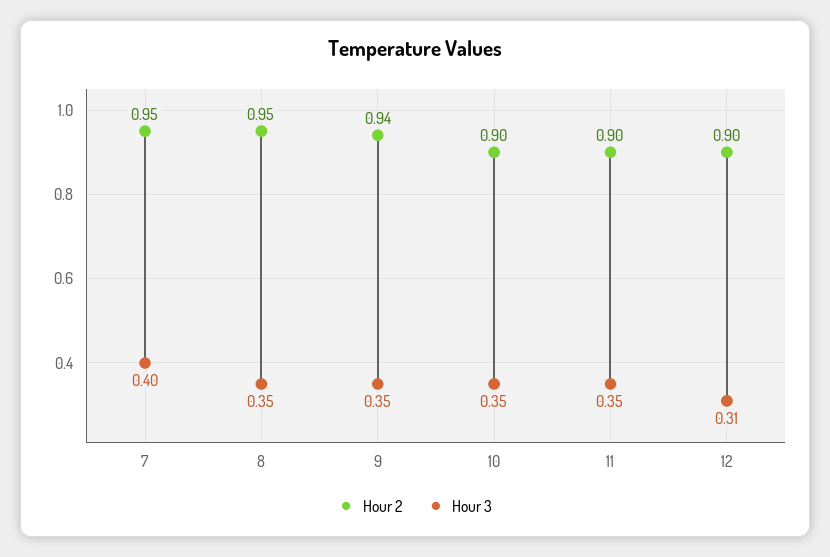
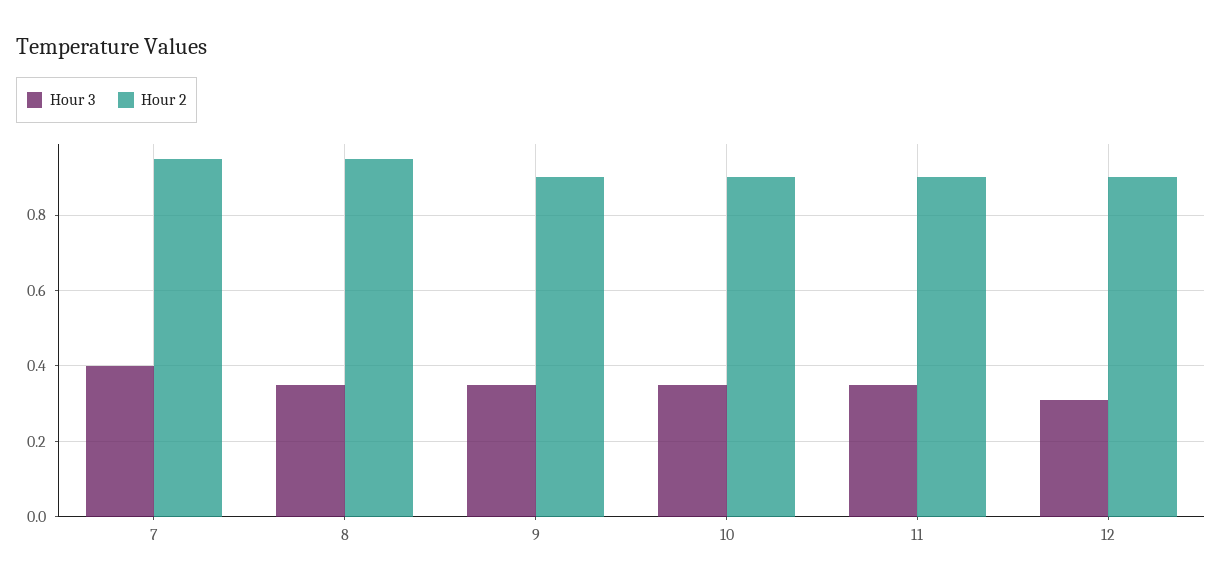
Hour 2, 9: 0.94 -> 0.9

